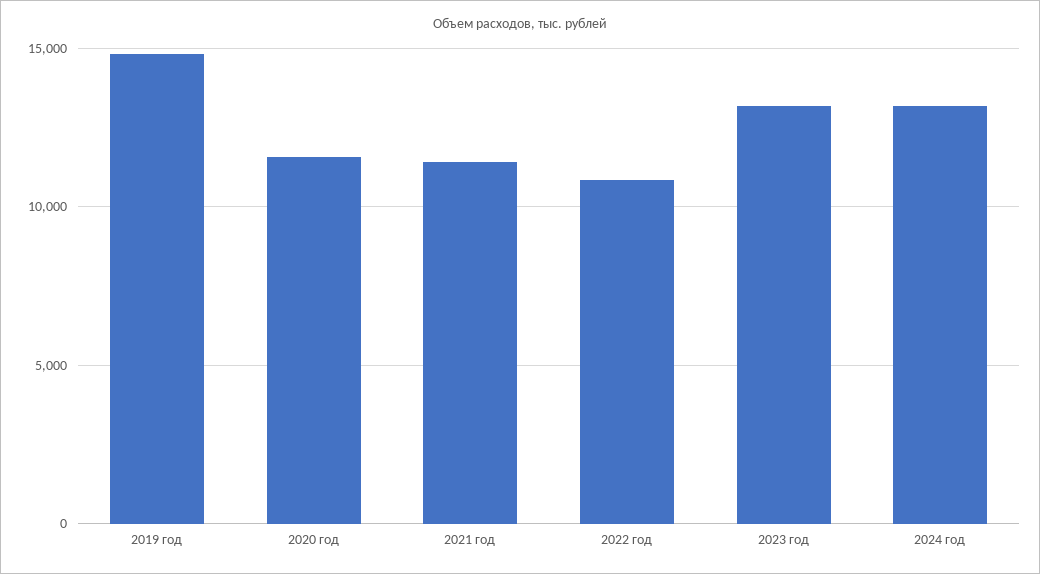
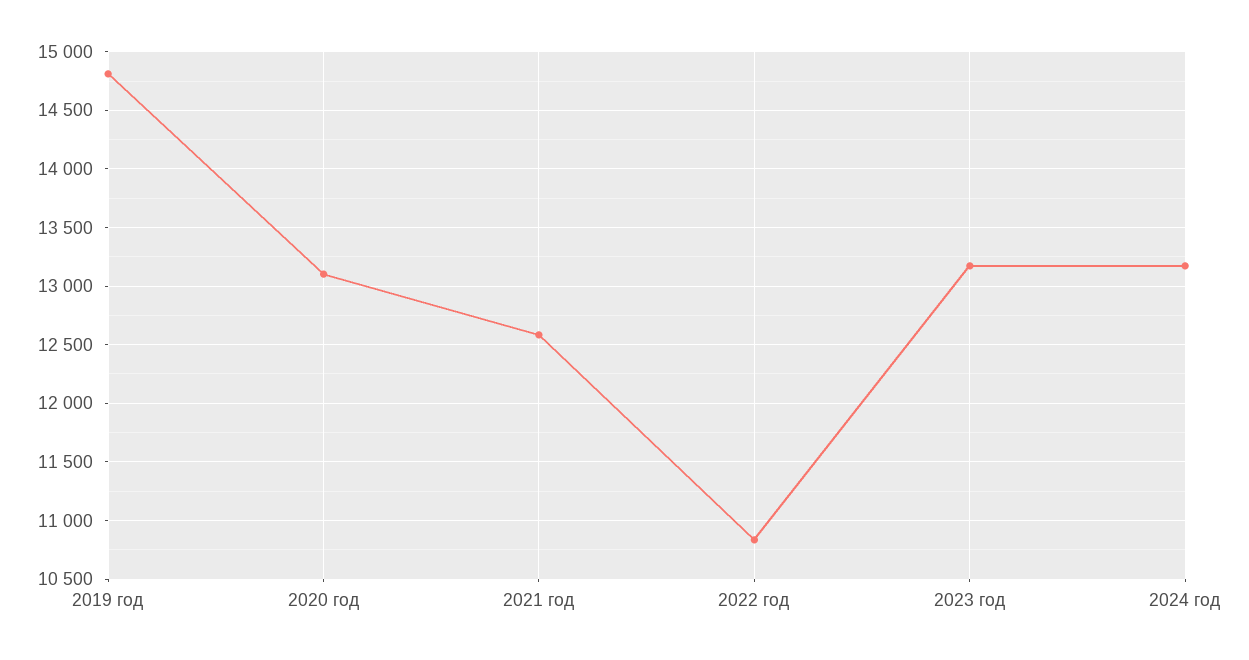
2020 год: 11500 -> 13100
2021 год: 11500 -> 12600

